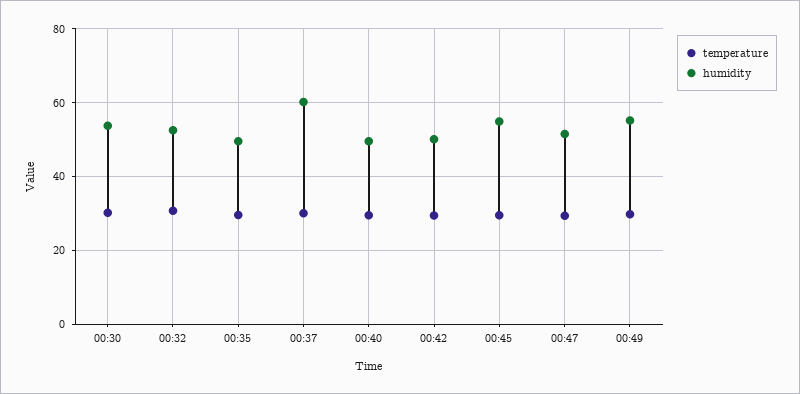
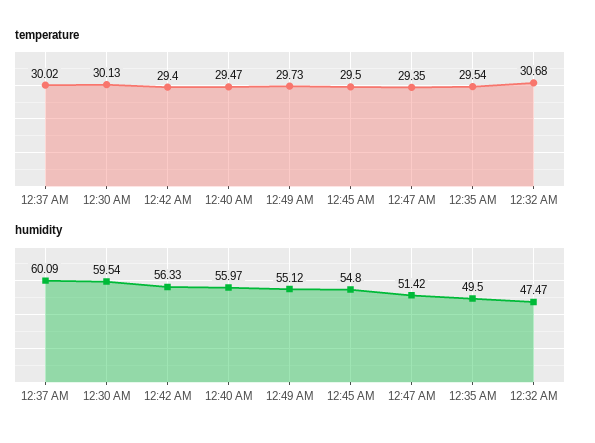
humidity, 00:30: 54 -> 59.54
humidity, 00:32: 52 -> 47.47
humidity, 00:40: 50 -> 55.97
humidity, 00:42: 50 -> 56.33

